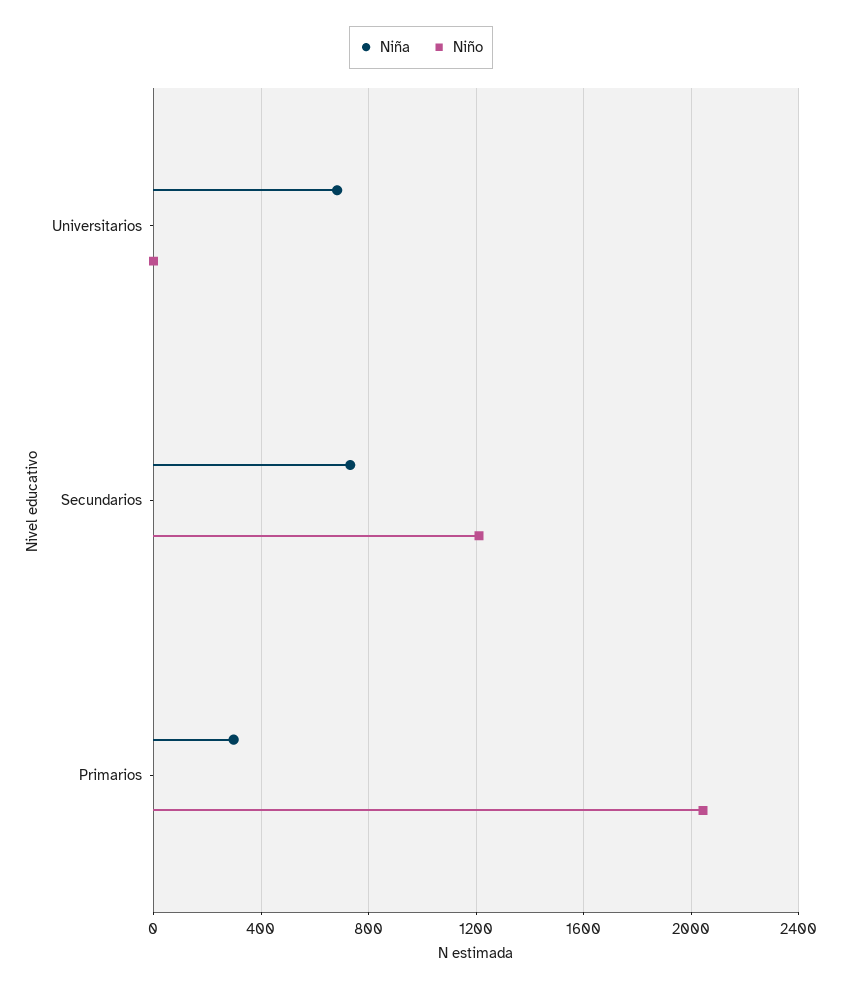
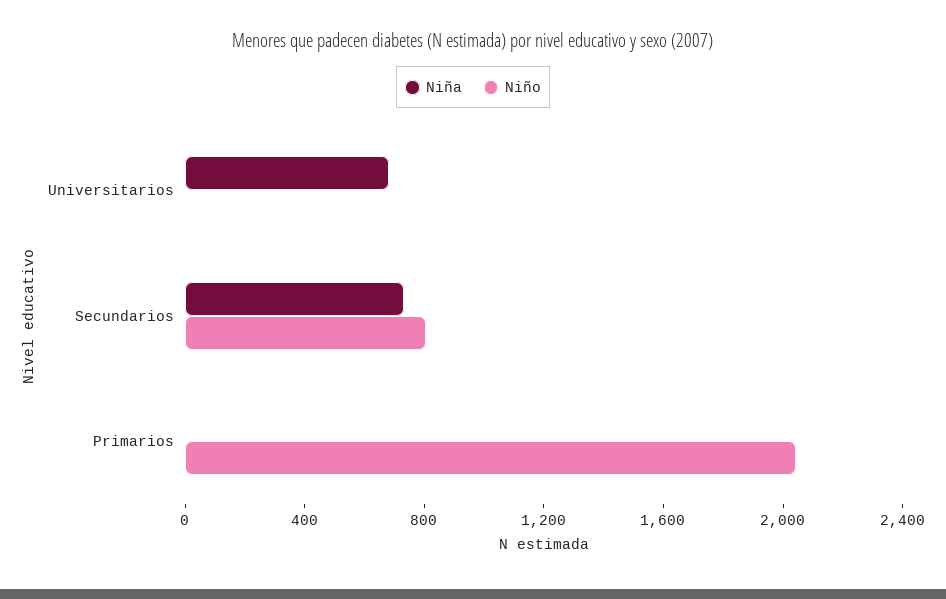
Niño, Secundarios: 1200 -> 800
Niña, Primarios: 300 -> 0

